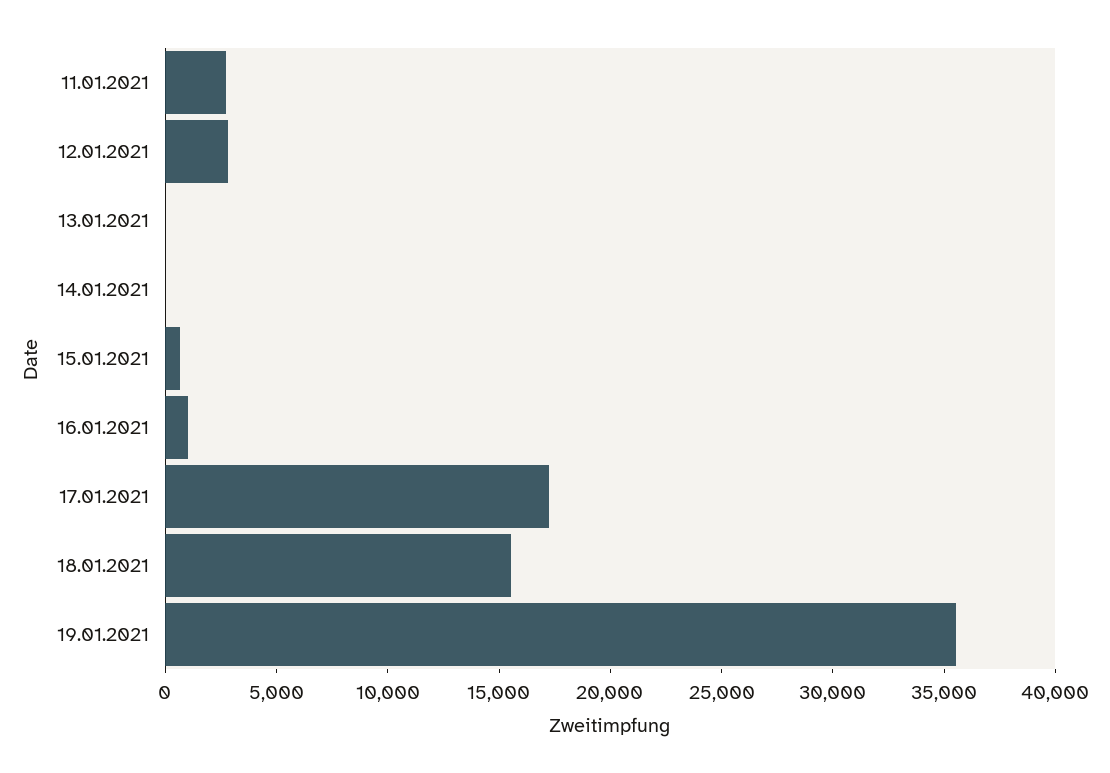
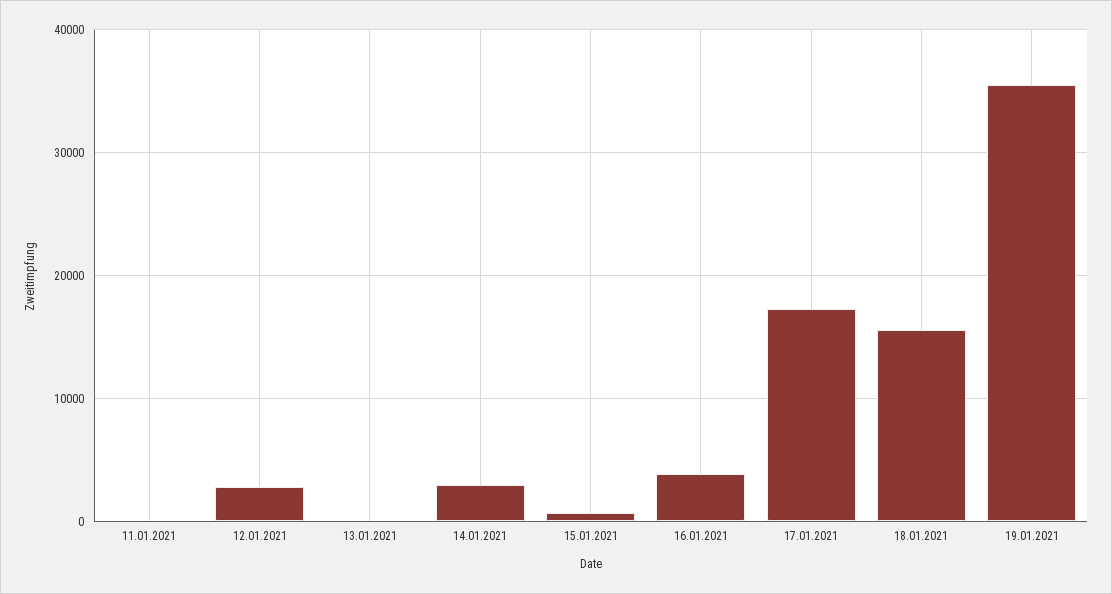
11.01.2021: 3000 -> 0
14.01.2021: 0 -> 3000
16.01.2021: 1000 -> 4000

